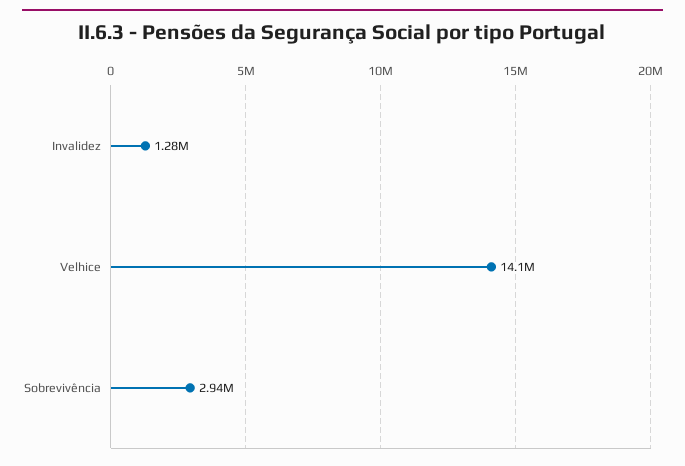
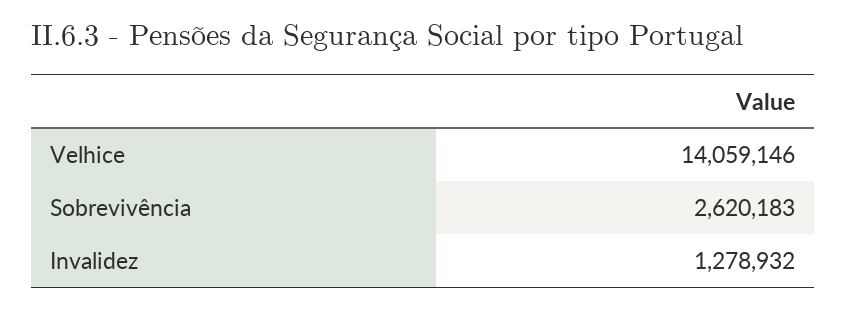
Sobrevivência: 2940000 -> 2620183

